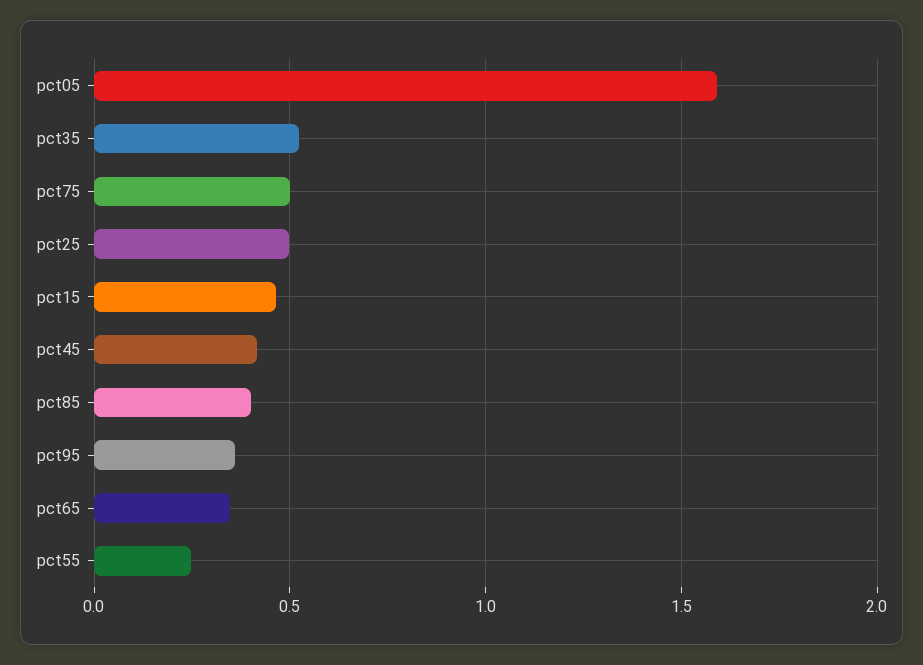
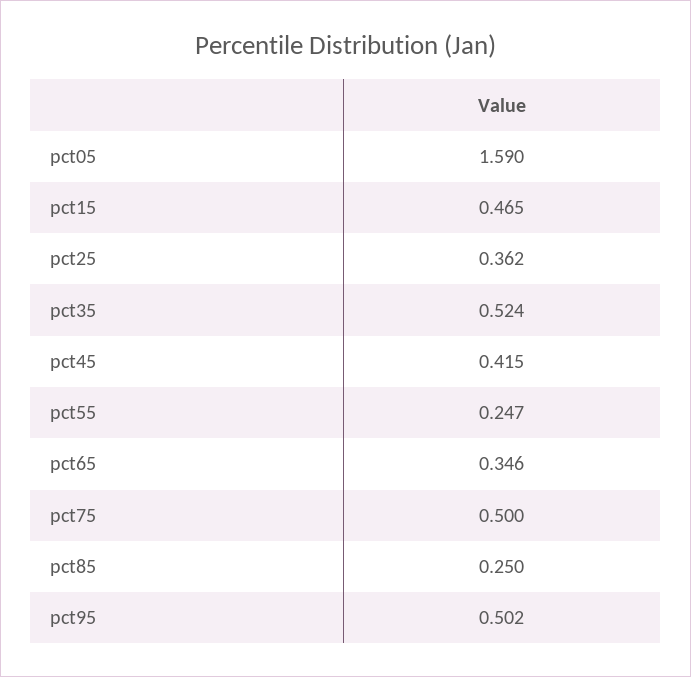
pct25: 0.5 -> 0.362
pct85: 0.4 -> 0.25
pct95: 0.35 -> 0.502

